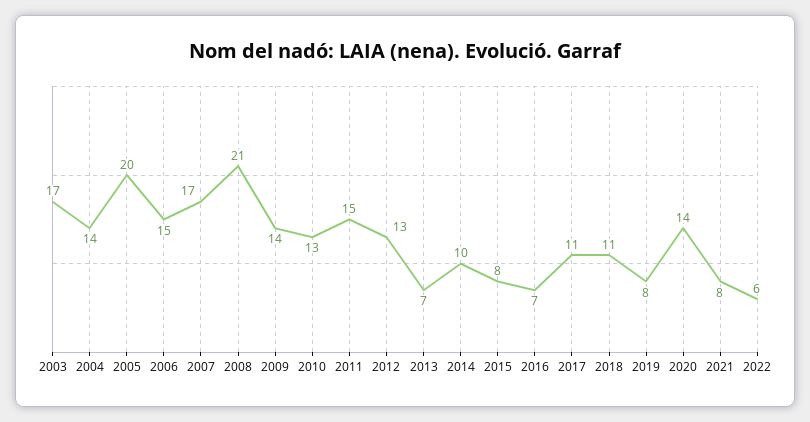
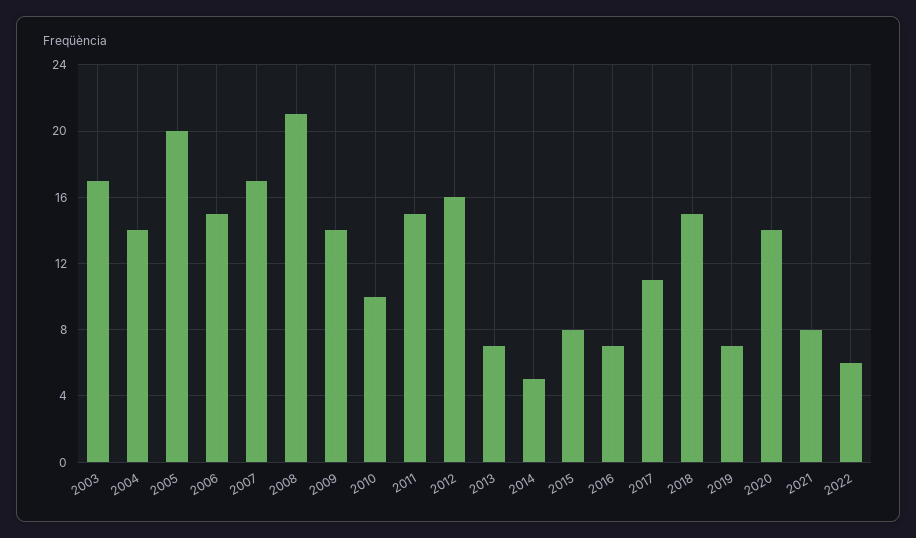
2010: 13 -> 10
2012: 13 -> 16
2014: 10 -> 5
2018: 11 -> 15
2019: 8 -> 7

